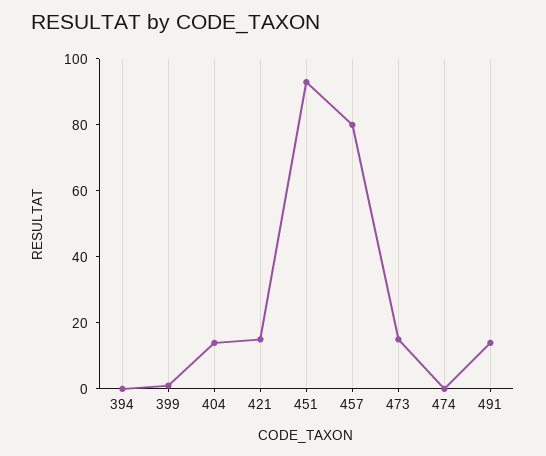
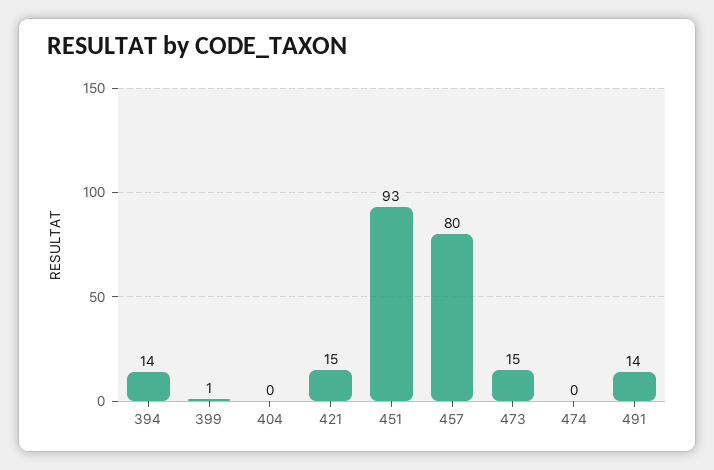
394: 0 -> 14
404: 15 -> 0

